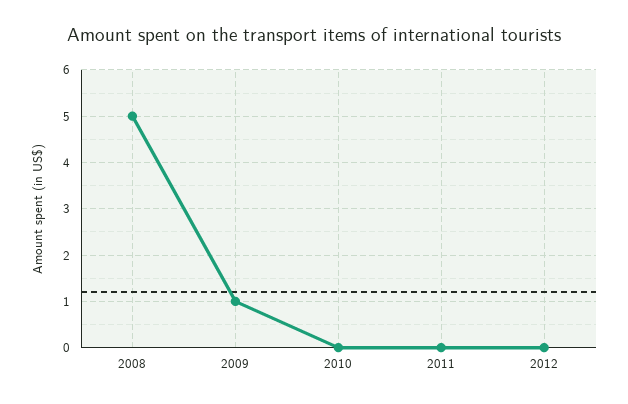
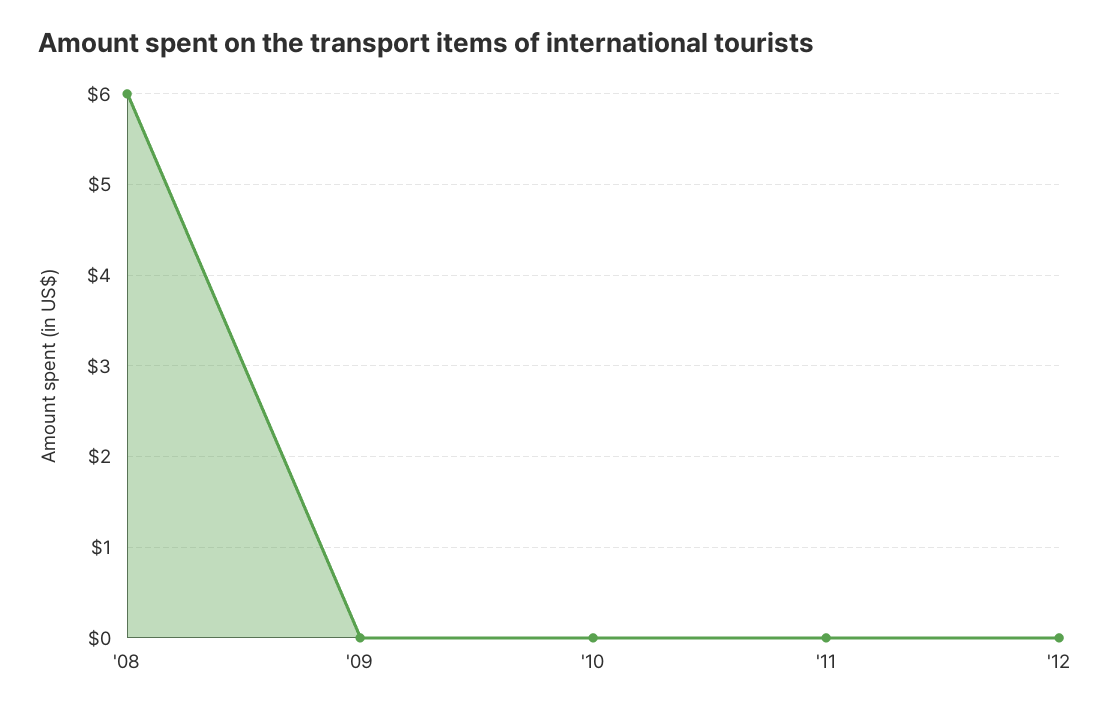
2008: 5 -> 6
2009: 1 -> 0

